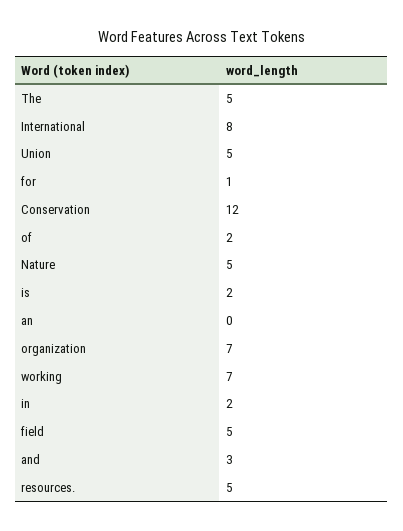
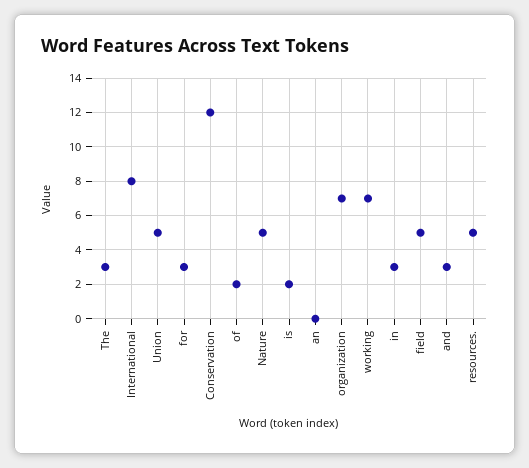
The: 5 -> 3
for: 1 -> 3
in: 2 -> 3

